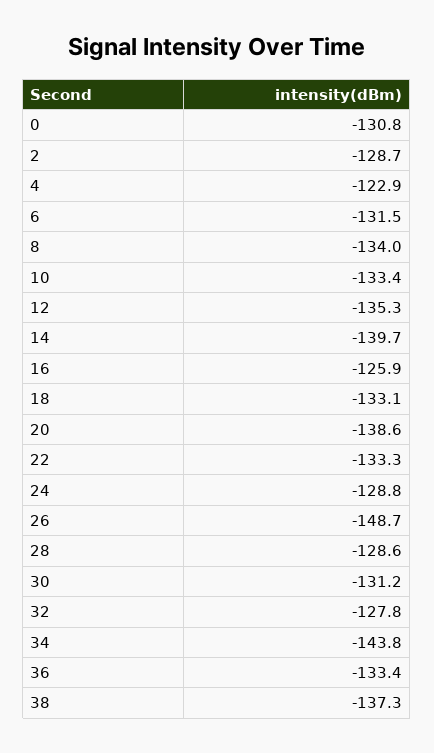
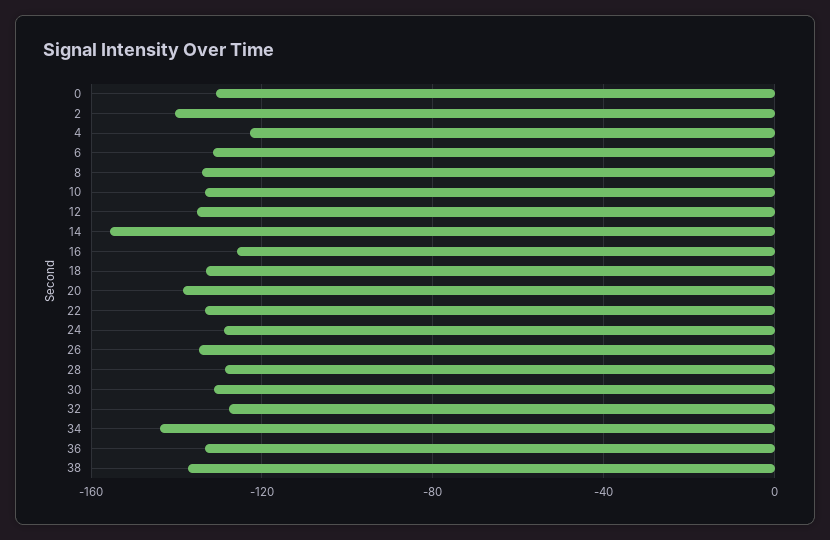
2: -128.7 -> -140
14: -139.7 -> -155
26: -148.7 -> -135

